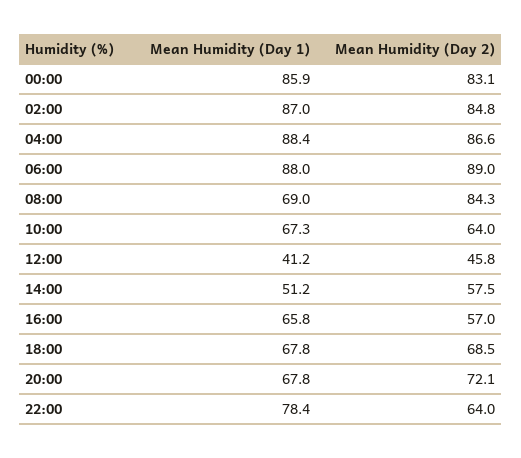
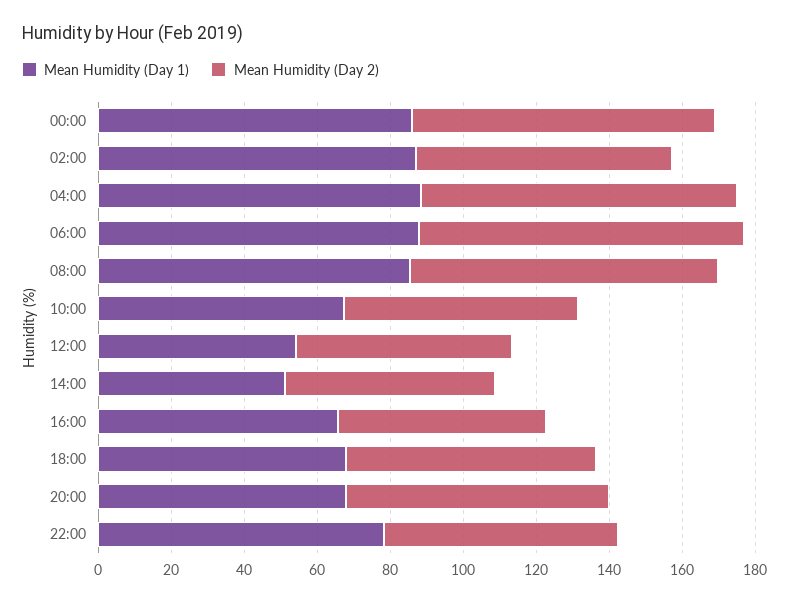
Mean Humidity (Day 2), 02:00: 84.8 -> 70
Mean Humidity (Day 1), 08:00: 69 -> 85
Mean Humidity (Day 1), 12:00: 41.2 -> 55
Mean Humidity (Day 2), 12:00: 45.8 -> 60

